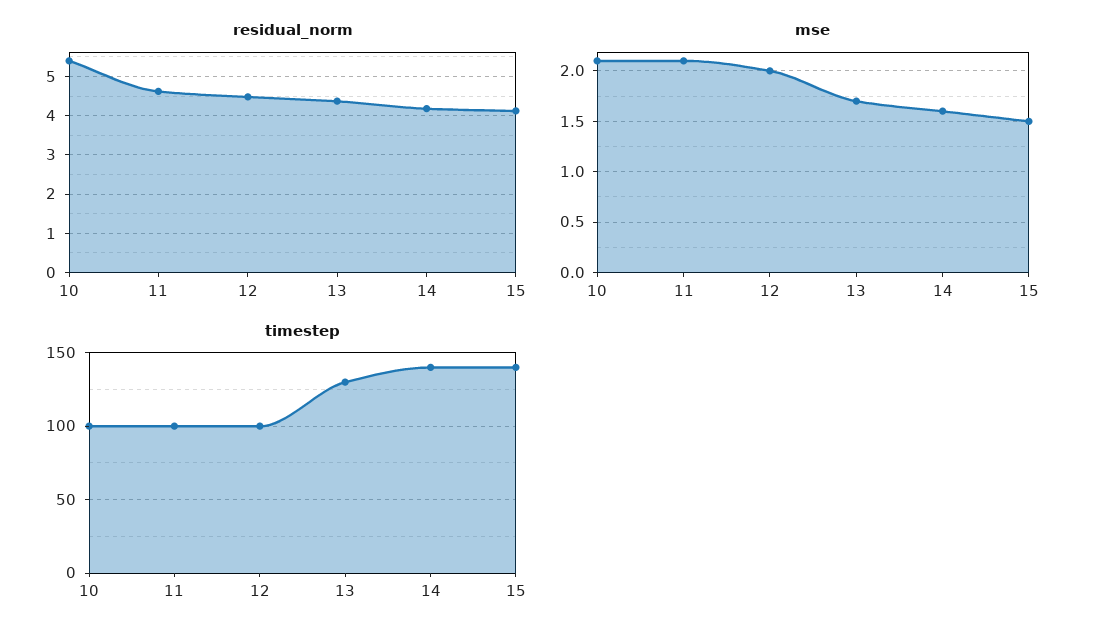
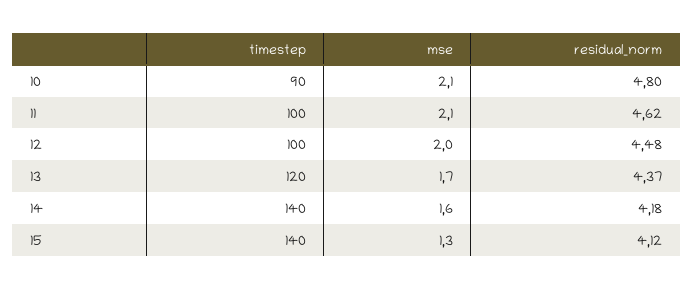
residual_norm, 10: 5.4 -> 4.8
mse, 15: 1.5 -> 1.3
timestep, 10: 100 -> 90
timestep, 13: 130 -> 120

